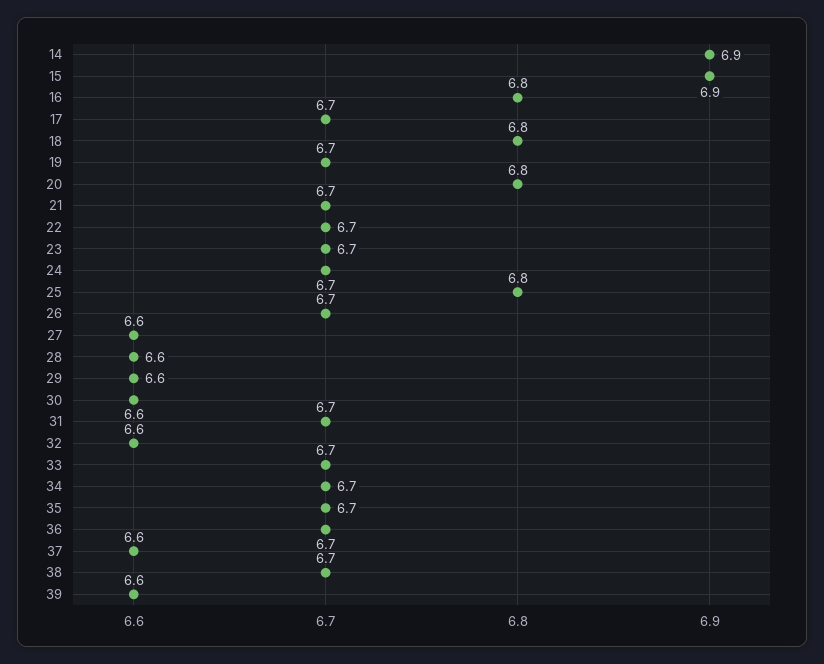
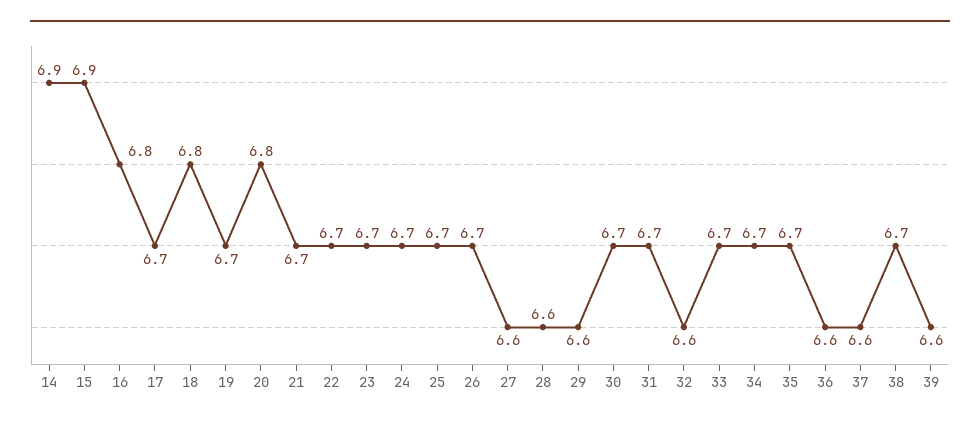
25: 6.8 -> 6.7
30: 6.6 -> 6.7
36: 6.7 -> 6.6

